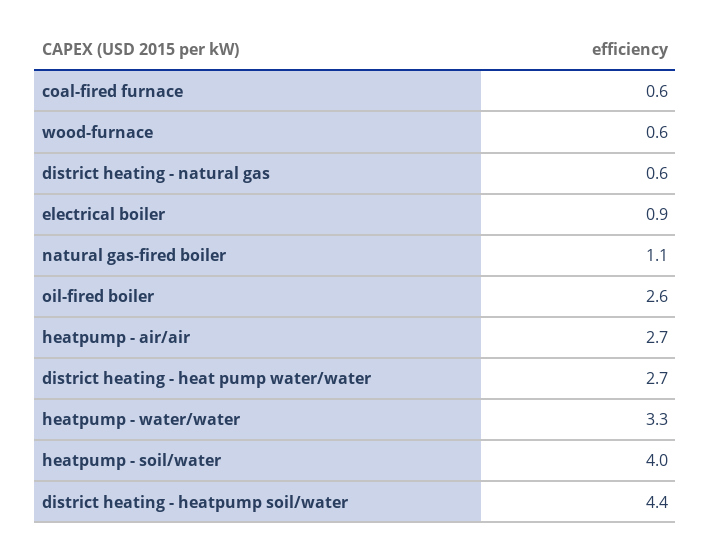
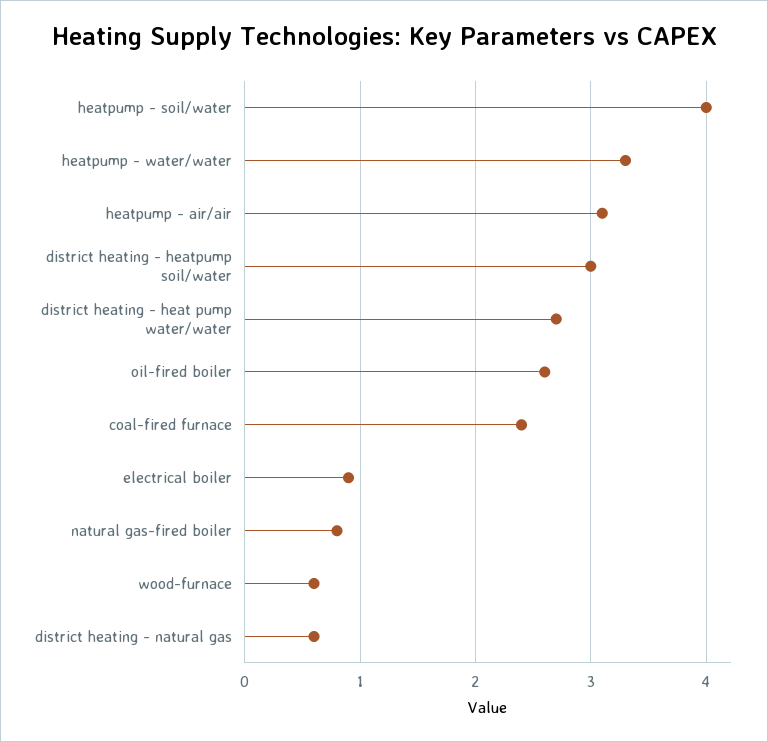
coal-fired furnace: 0.6 -> 2.4
natural gas-fired boiler: 1.1 -> 0.8
heatpump - air/air: 2.7 -> 3.1
district heating - heatpump soil/water: 4.4 -> 3

